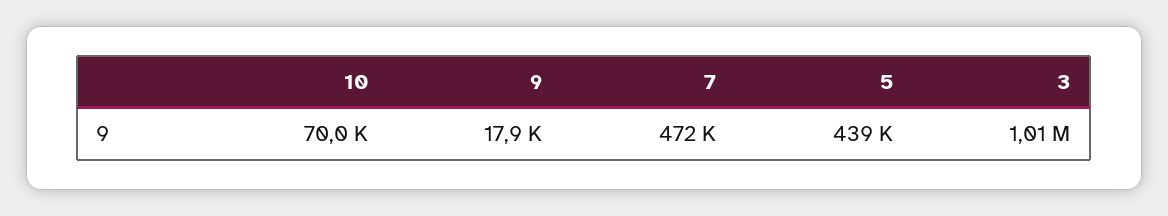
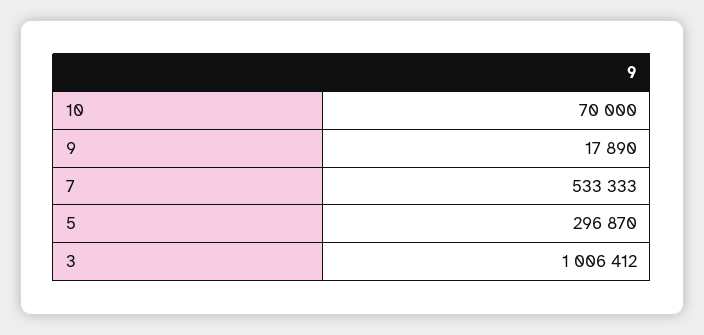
7: 472000 -> 533333
5: 439000 -> 296870

